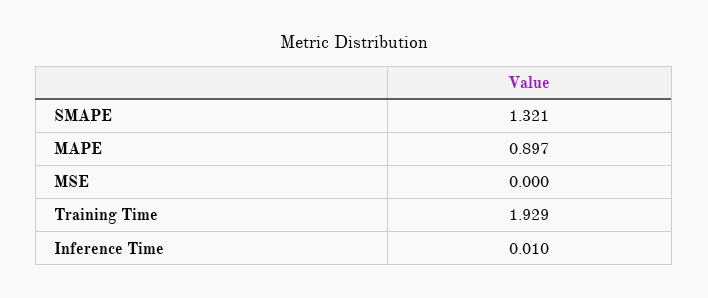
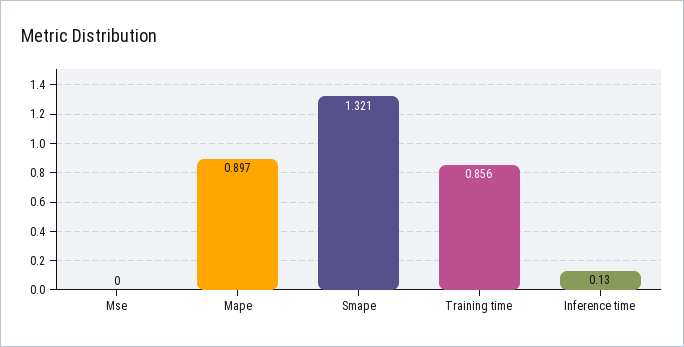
Training Time: 1.929 -> 0.856
Inference Time: 0.01 -> 0.13

